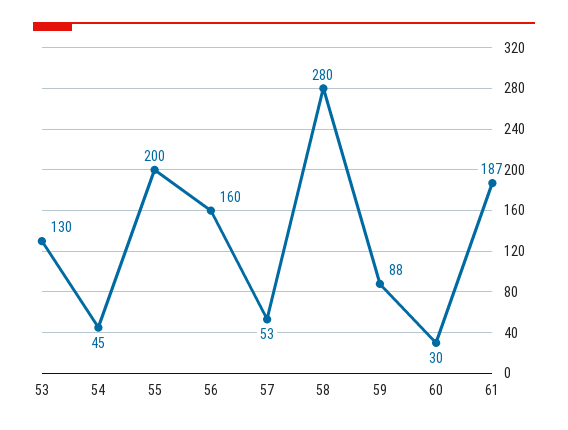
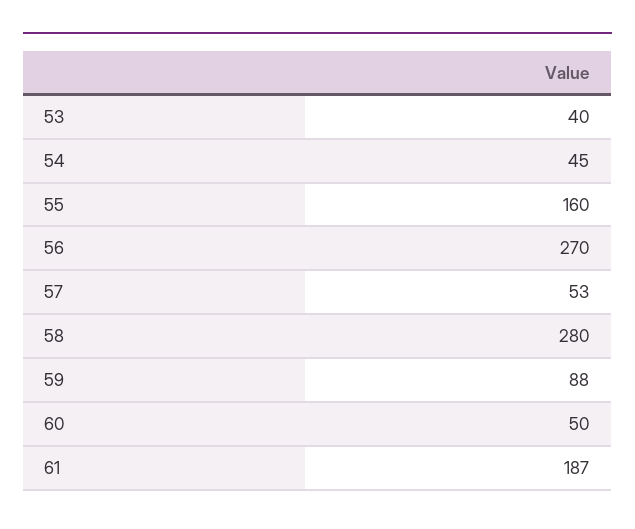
53: 130 -> 40
55: 200 -> 160
56: 160 -> 270
60: 30 -> 50

